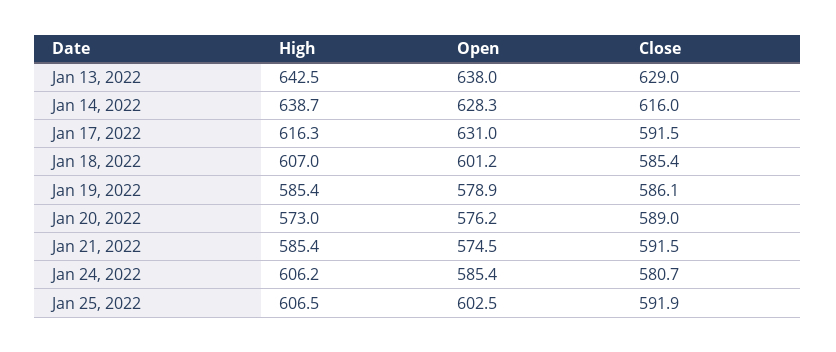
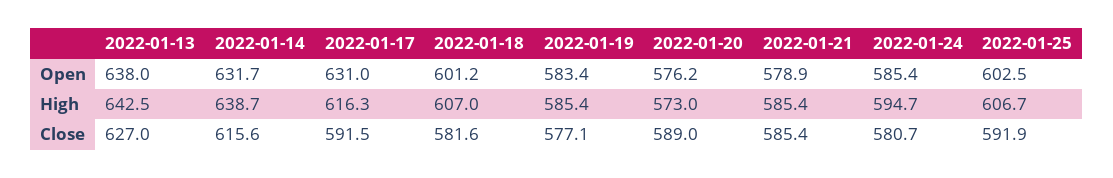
Close, Jan 13, 2022: 629 -> 627
Open, Jan 14, 2022: 628.3 -> 631.7
Close, Jan 14, 2022: 616 -> 615.6
Close, Jan 18, 2022: 585.4 -> 581.6
Open, Jan 19, 2022: 578.9 -> 583.4
Close, Jan 19, 2022: 586.1 -> 577.1
Open, Jan 21, 2022: 574.5 -> 578.9
Close, Jan 21, 2022: 591.5 -> 585.4
High, Jan 24, 2022: 606.2 -> 594.7
High, Jan 25, 2022: 606.5 -> 606.7

